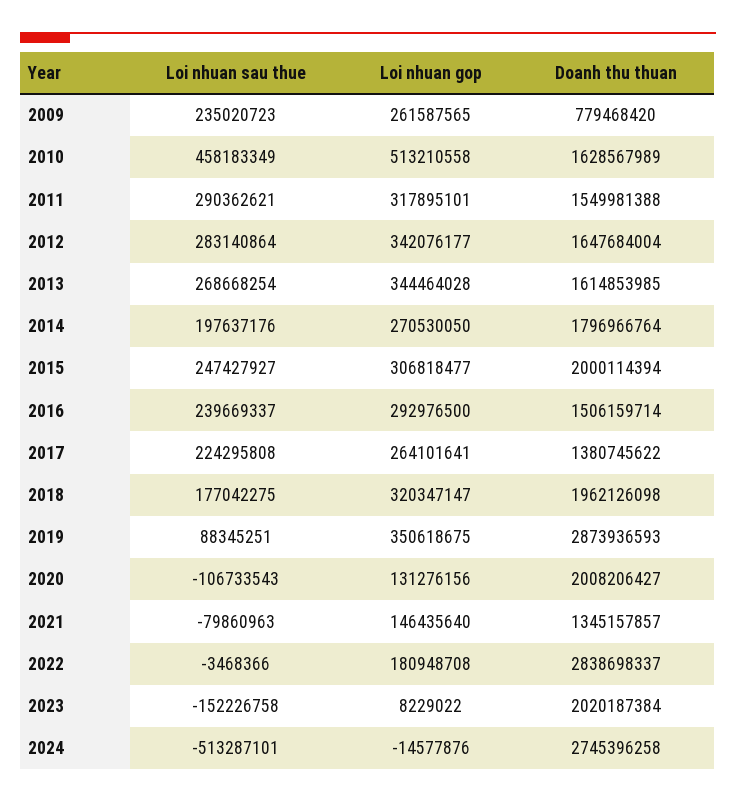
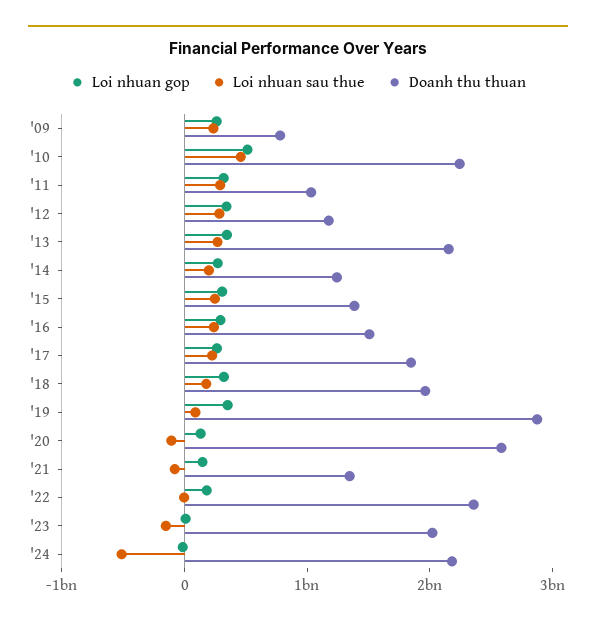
Doanh thu thuan, 2010: 1628567989 -> 2200000000
Doanh thu thuan, 2011: 1549981388 -> 1000000000
Doanh thu thuan, 2012: 1647684004 -> 1200000000
Doanh thu thuan, 2013: 1614853985 -> 2200000000
Doanh thu thuan, 2014: 1796966764 -> 1200000000
Doanh thu thuan, 2015: 2000114394 -> 1400000000
Doanh thu thuan, 2017: 1380745622 -> 1800000000
Doanh thu thuan, 2020: 2008206427 -> 2600000000
Doanh thu thuan, 2022: 2838698337 -> 2400000000
Doanh thu thuan, 2024: 2745396258 -> 2200000000

